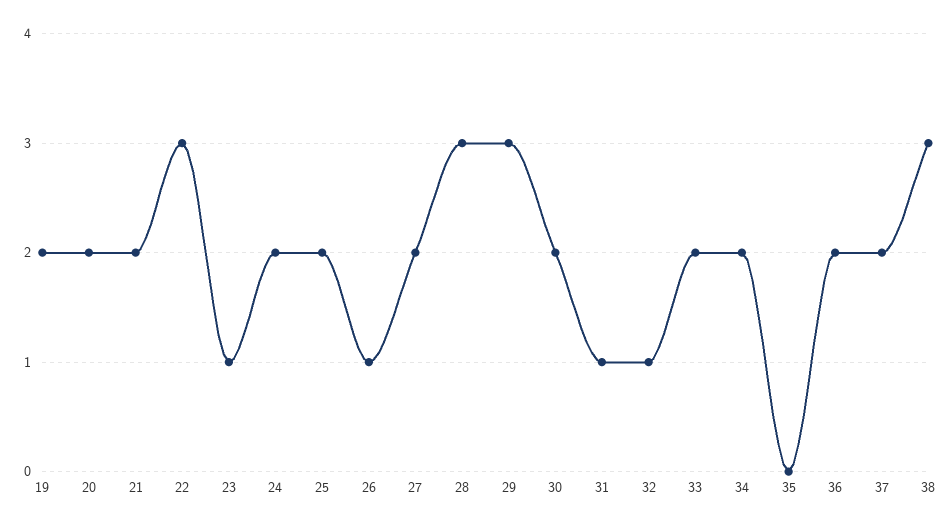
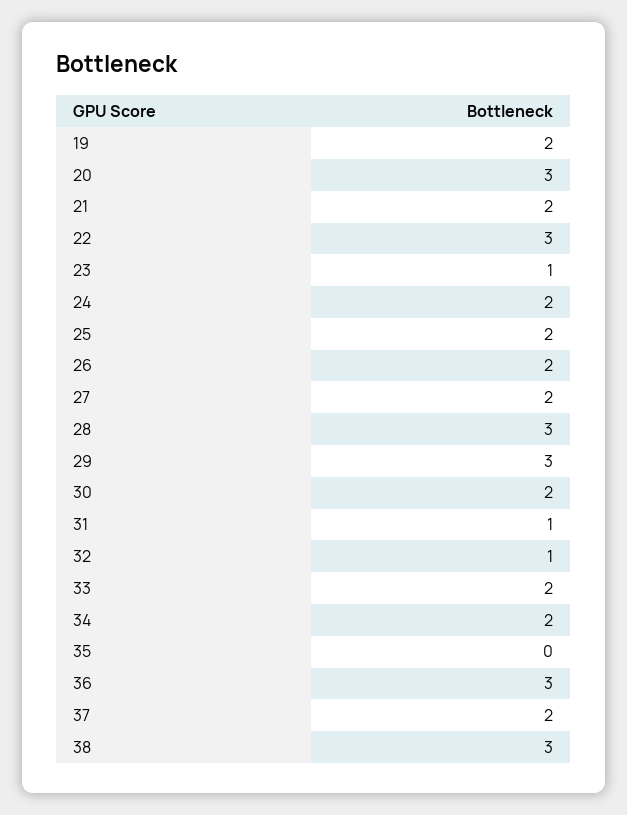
20: 2 -> 3
26: 1 -> 2
36: 2 -> 3

